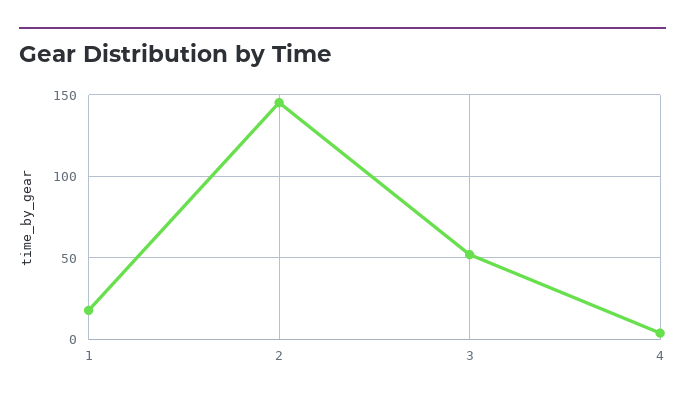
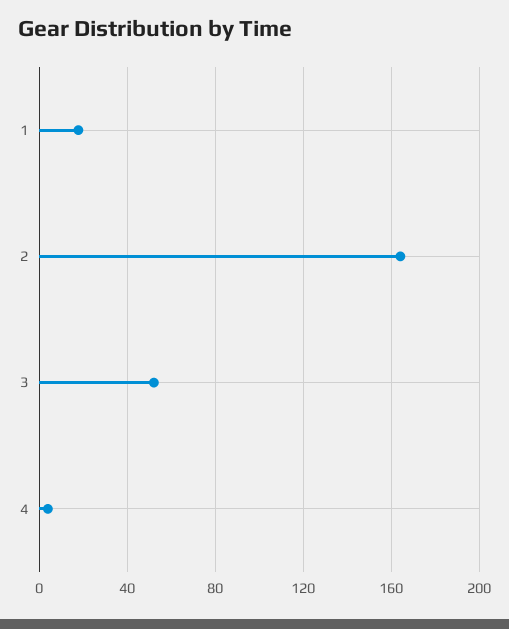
2: 145 -> 165

